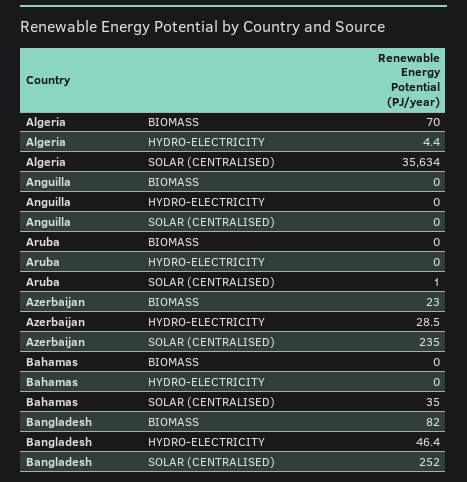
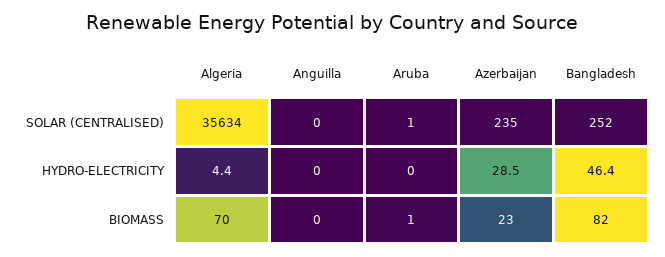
Aruba, BIOMASS: 0 -> 1
Bahamas, BIOMASS: 0 -> none
Bahamas, HYDRO-ELECTRICITY: 0 -> none
Bahamas, SOLAR (CENTRALISED): 35 -> none

